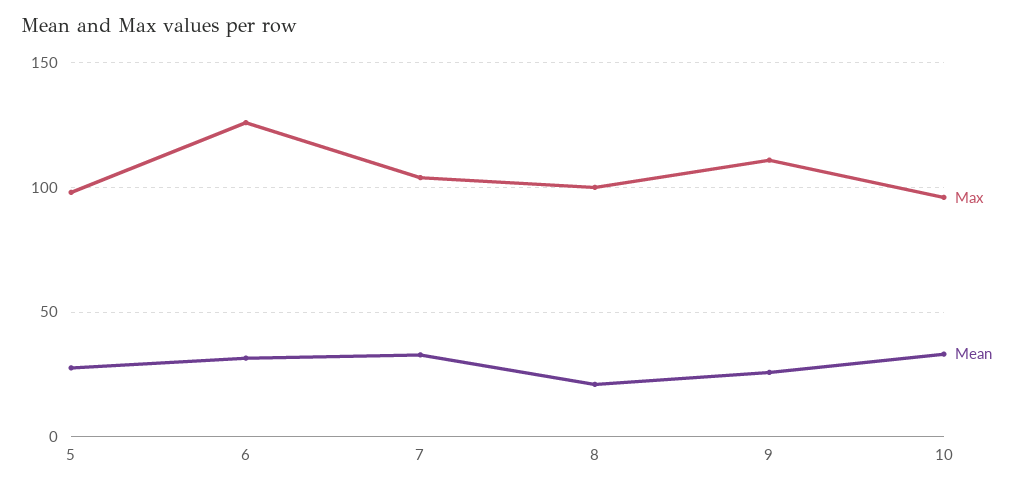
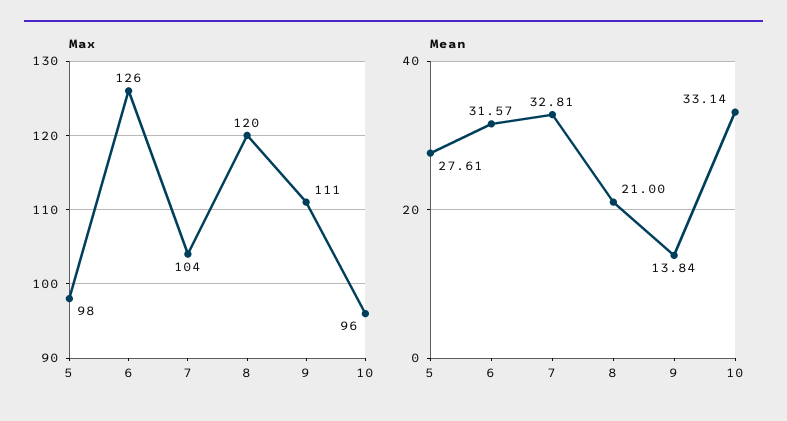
Max, 8: 100 -> 120
Mean, 9: 25 -> 13.84

